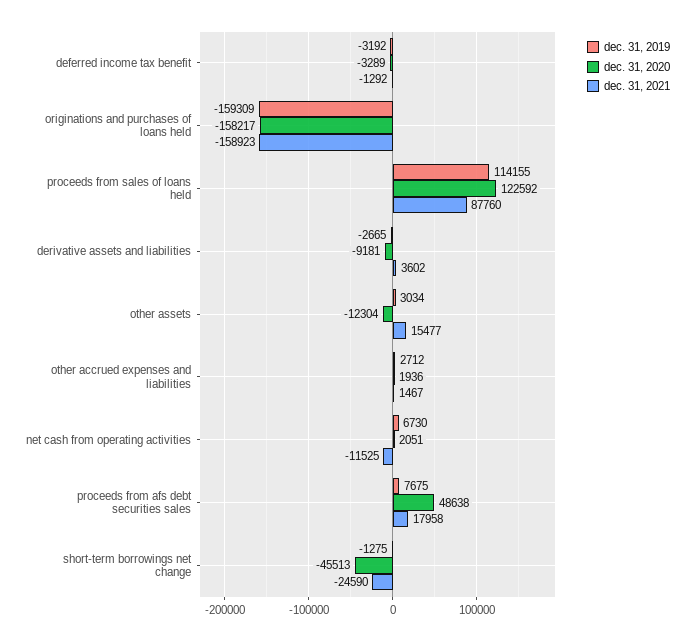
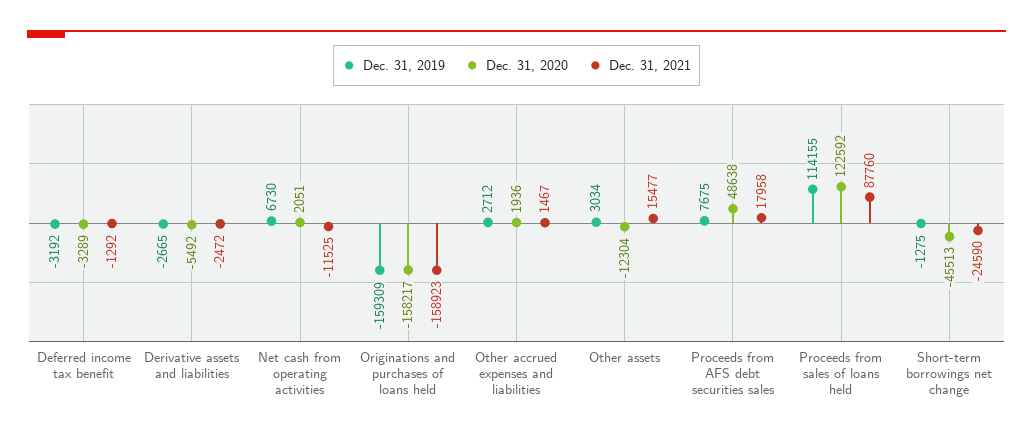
dec. 31, 2020, derivative assets and liabilities: -9181 -> -5492
dec. 31, 2021, derivative assets and liabilities: 3602 -> -2472

